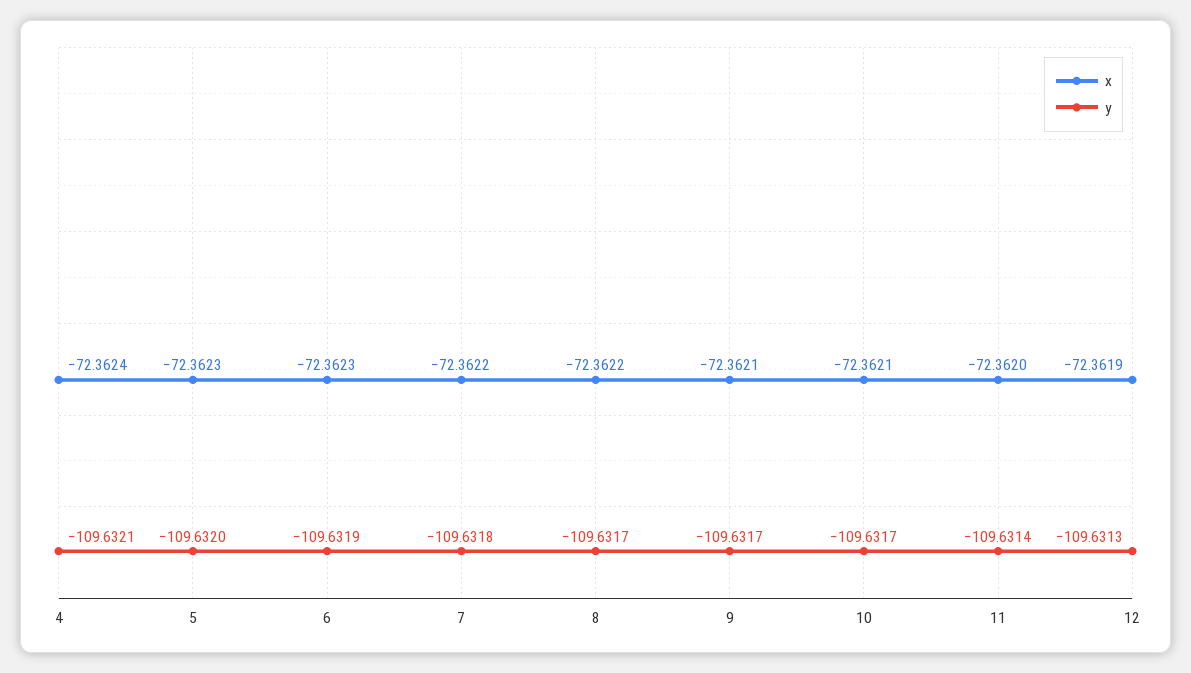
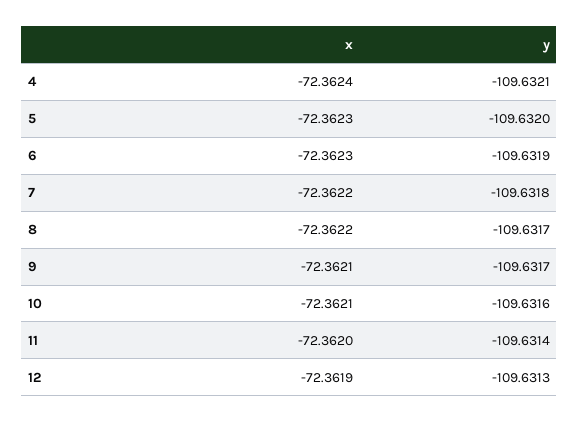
y, 10: -109.6317 -> -109.6316

